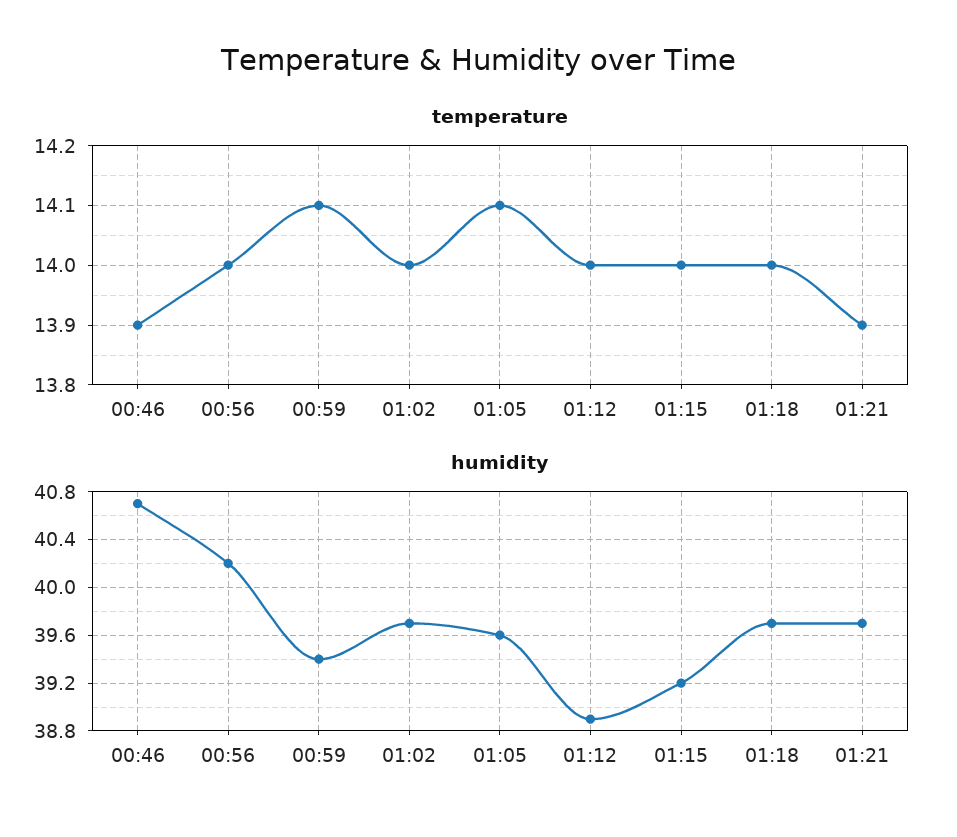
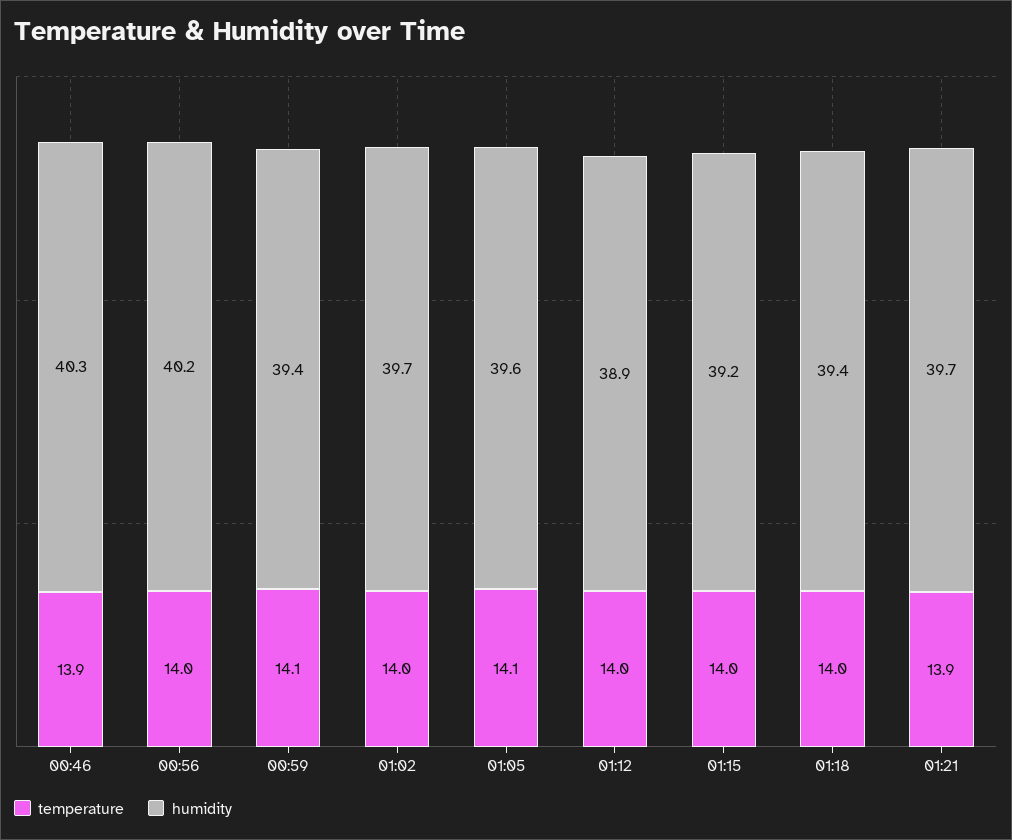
humidity, 00:46: 40.7 -> 40.3
humidity, 01:18: 39.7 -> 39.4

